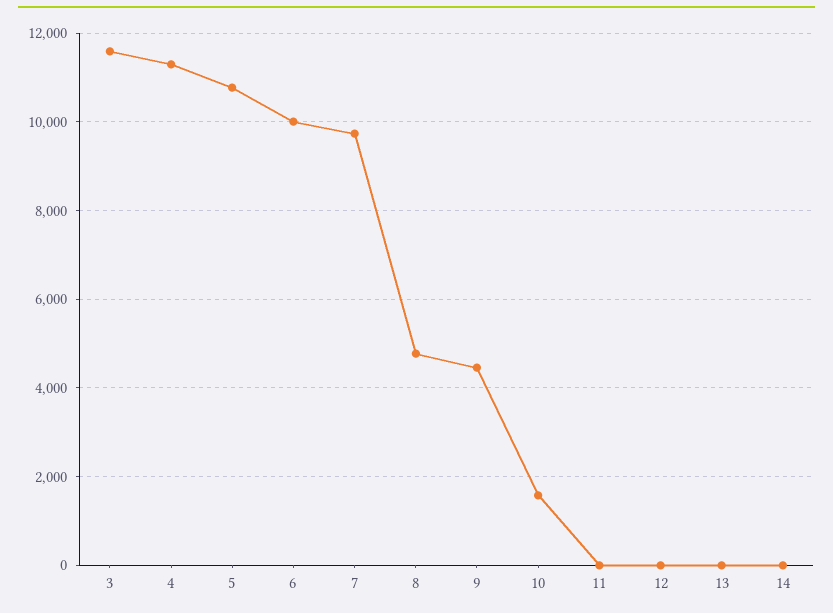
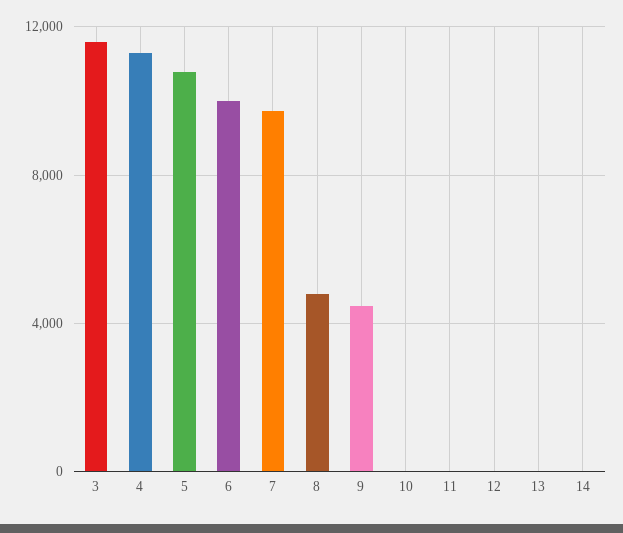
10: 1600 -> 0

